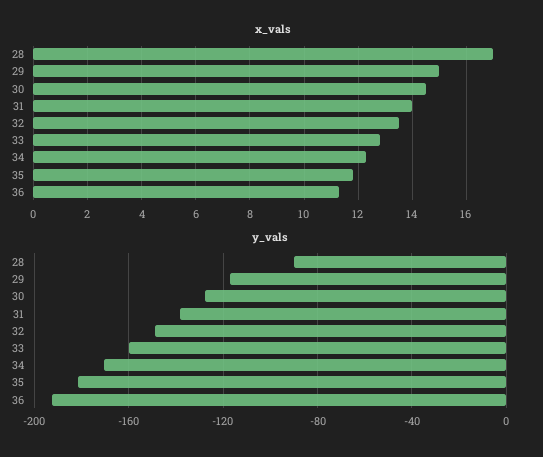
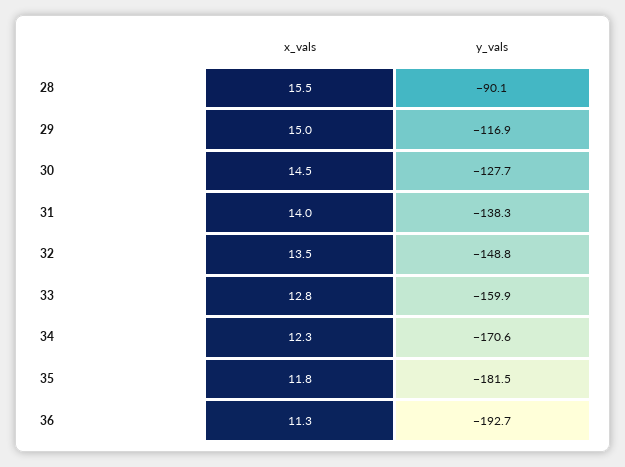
x_vals, 28: 17 -> 15.5

